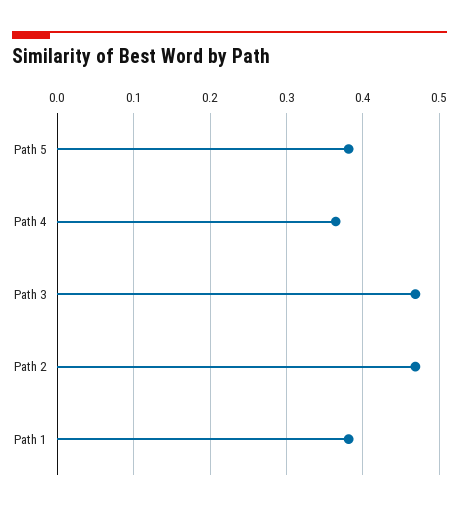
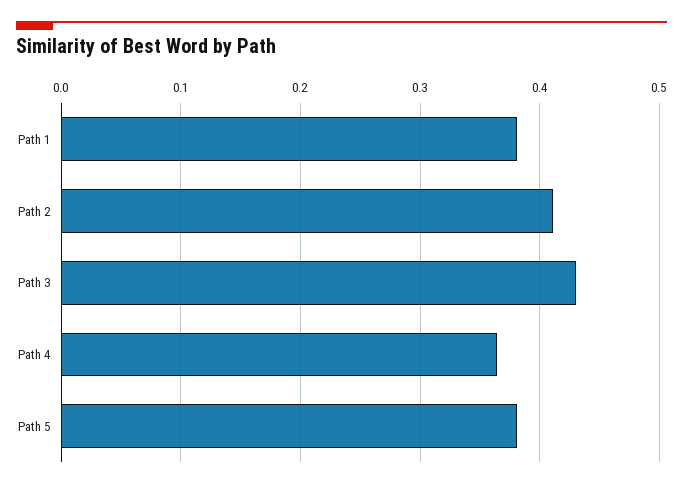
Path 3: 0.47 -> 0.43
Path 2: 0.47 -> 0.41

